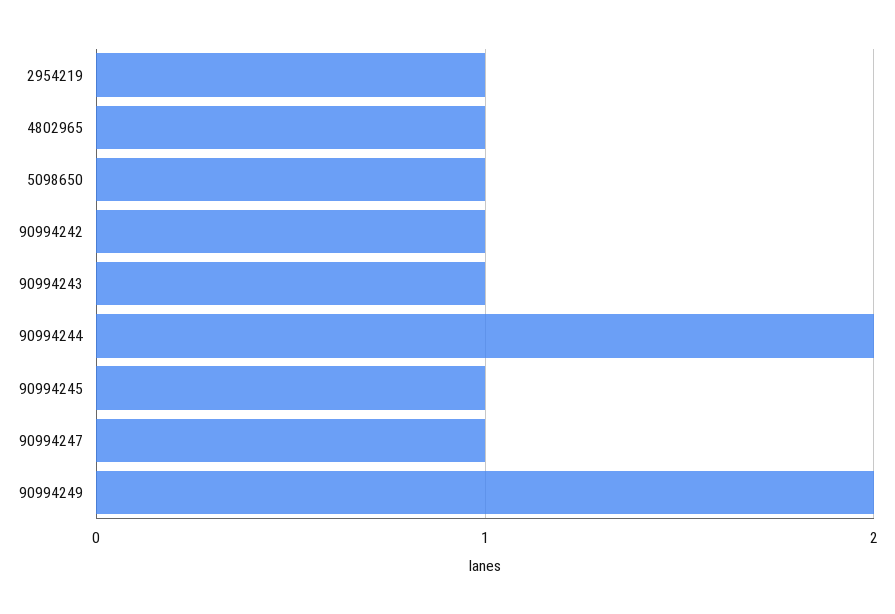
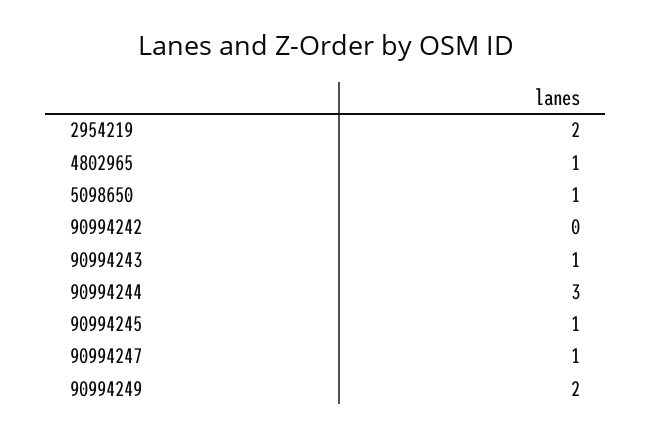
2954219: 1 -> 2
90994242: 1 -> 0
90994244: 2 -> 3

